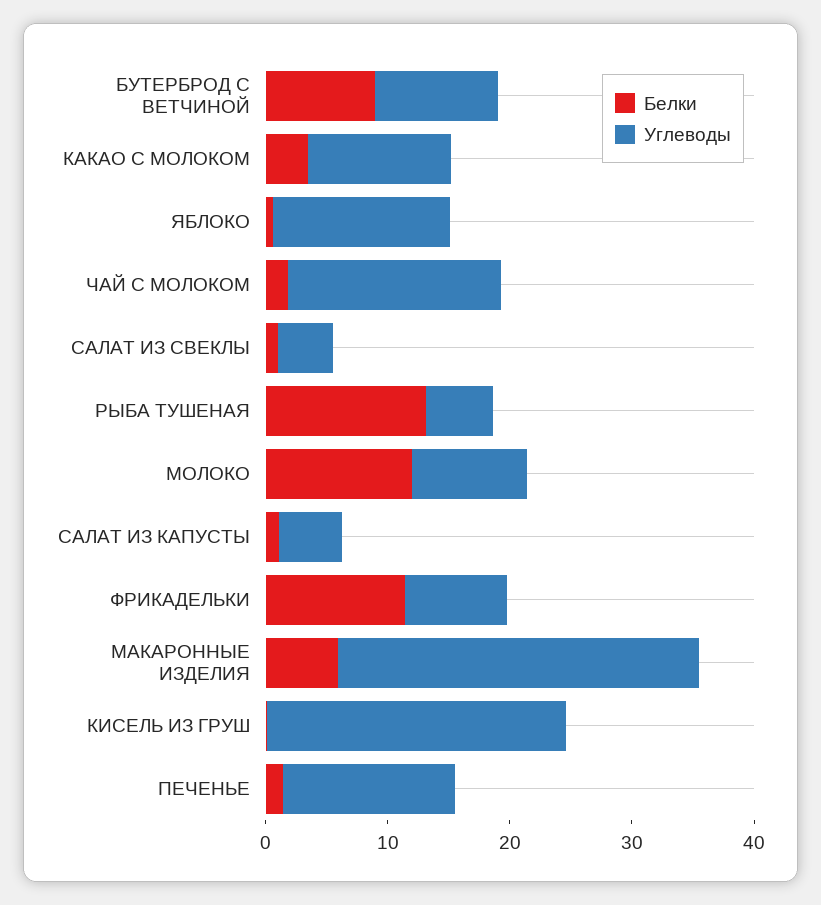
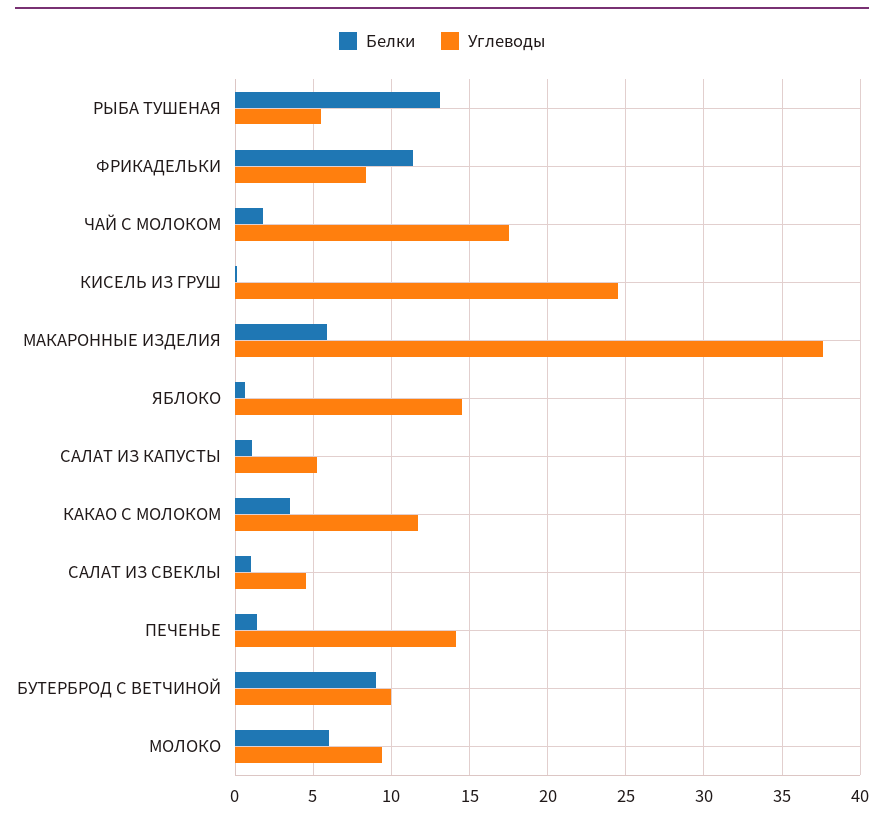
Белки, МОЛОКО: 12 -> 6
Углеводы, МАКАРОННЫЕ ИЗДЕЛИЯ: 30 -> 37.5

